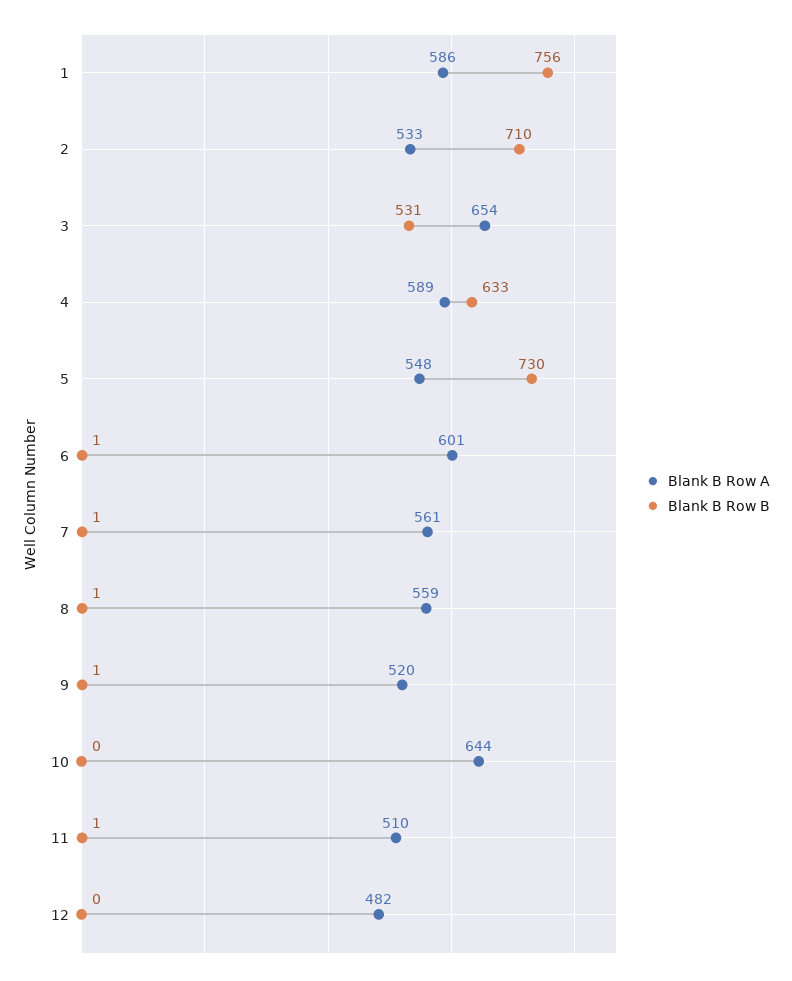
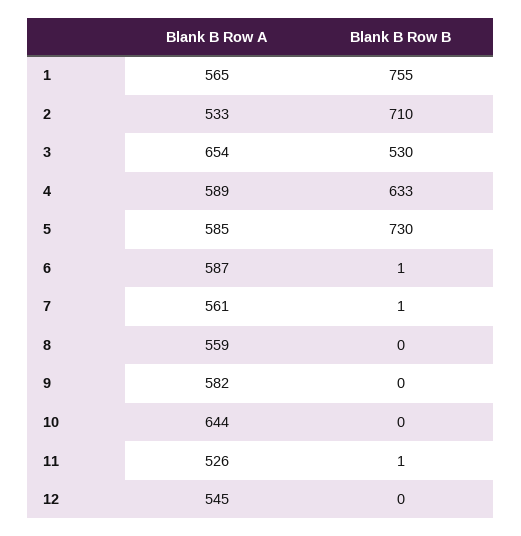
Blank B Row A, 1: 586 -> 565
Blank B Row B, 1: 756 -> 755
Blank B Row B, 3: 531 -> 530
Blank B Row A, 5: 548 -> 585
Blank B Row A, 6: 601 -> 587
Blank B Row B, 8: 1 -> 0
Blank B Row A, 9: 520 -> 582
Blank B Row B, 9: 1 -> 0
Blank B Row A, 11: 510 -> 526
Blank B Row A, 12: 482 -> 545

